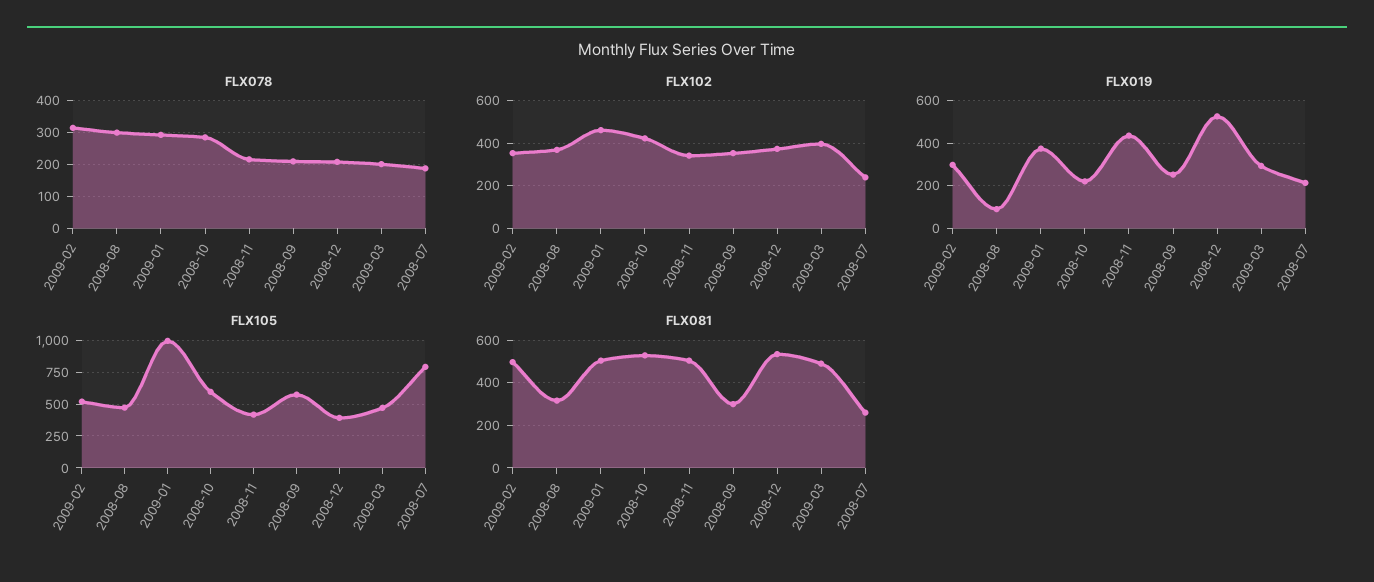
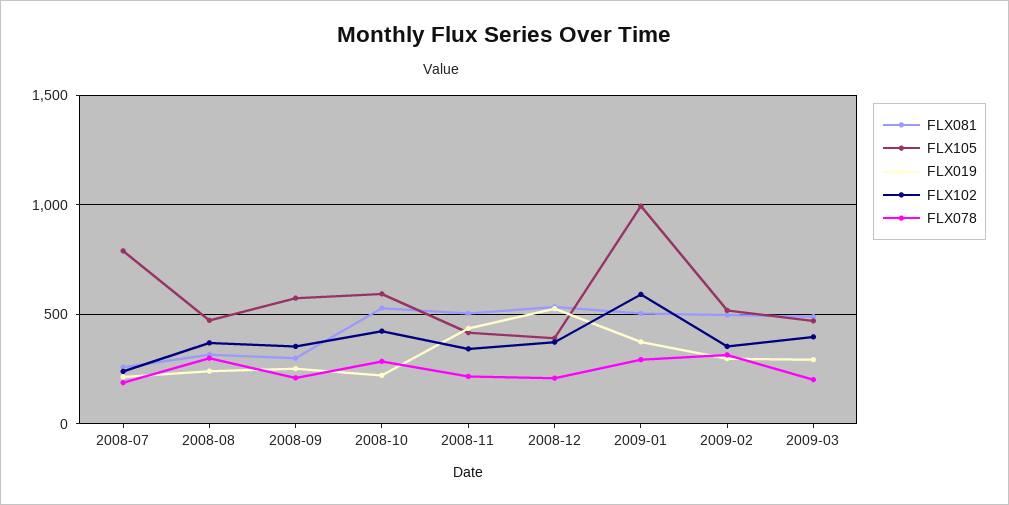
FLX102, 2009-01: 450 -> 600
FLX019, 2008-08: 100 -> 250

